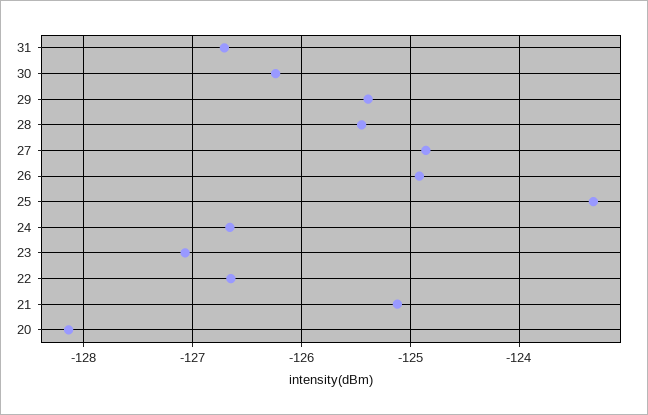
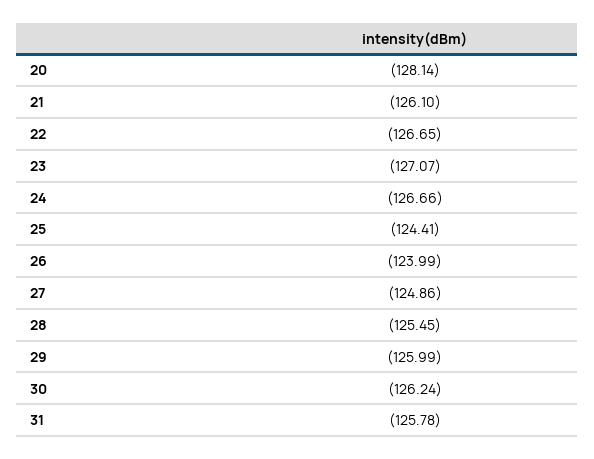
31: -126.7 -> -125.78
29: -125.4 -> -125.99
26: -124.9 -> -123.99
25: -123.3 -> -124.41
21: -125.1 -> -126.1

